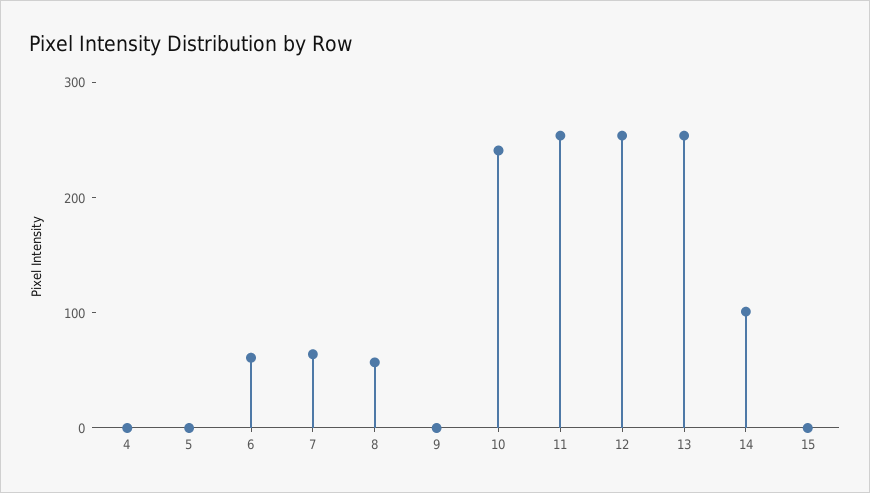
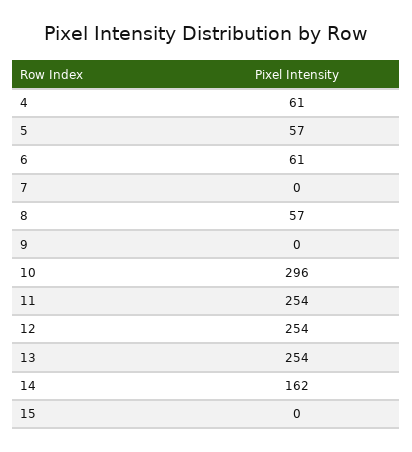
4: 0 -> 61
5: 0 -> 57
7: 60 -> 0
10: 240 -> 296
14: 100 -> 162

